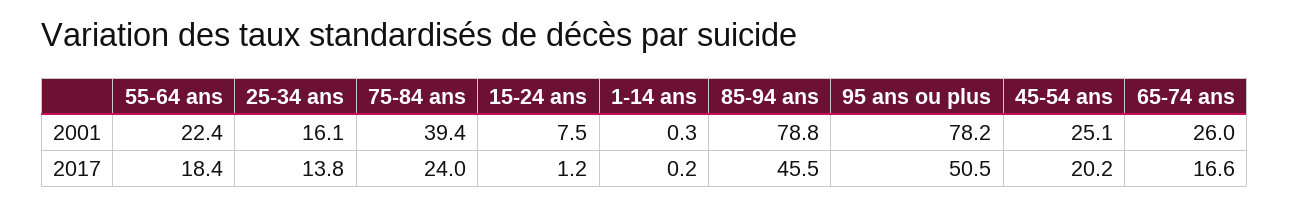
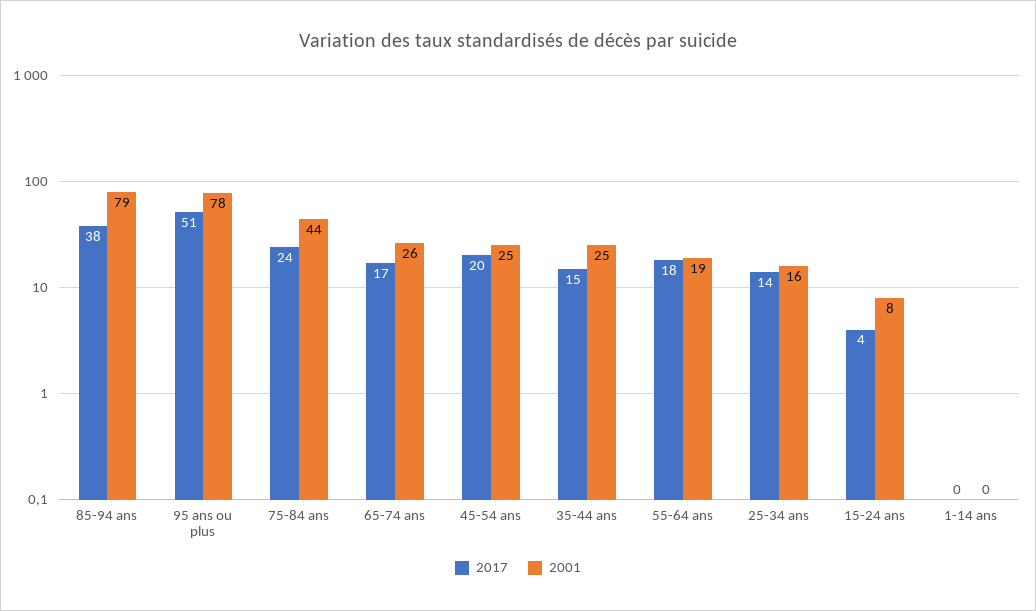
2001, 55-64 ans: 22.4 -> 19
2001, 75-84 ans: 39.4 -> 44
2017, 15-24 ans: 1.2 -> 4
2017, 85-94 ans: 45.5 -> 38
2017, 35-44 ans: none -> 15
2001, 35-44 ans: none -> 25

